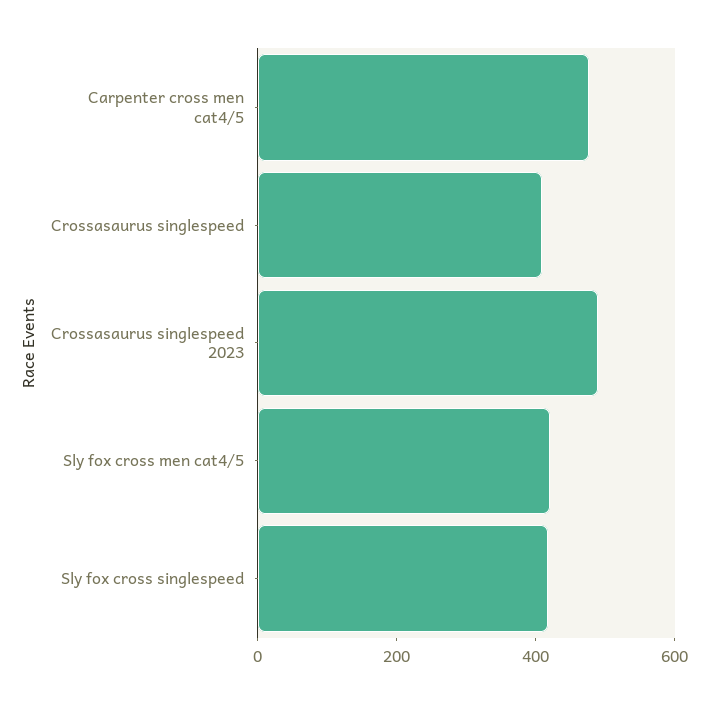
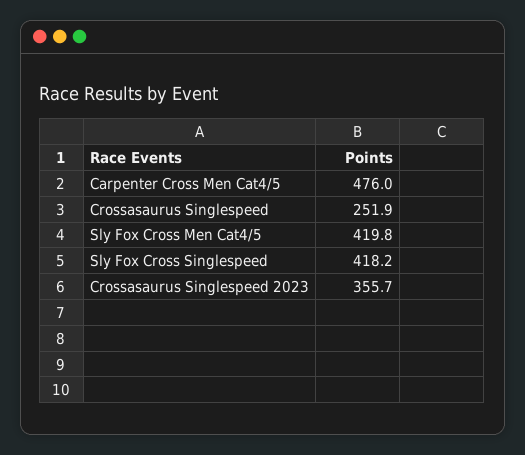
Crossasaurus singlespeed: 400 -> 251.9
Crossasaurus singlespeed 2023: 500 -> 355.7

